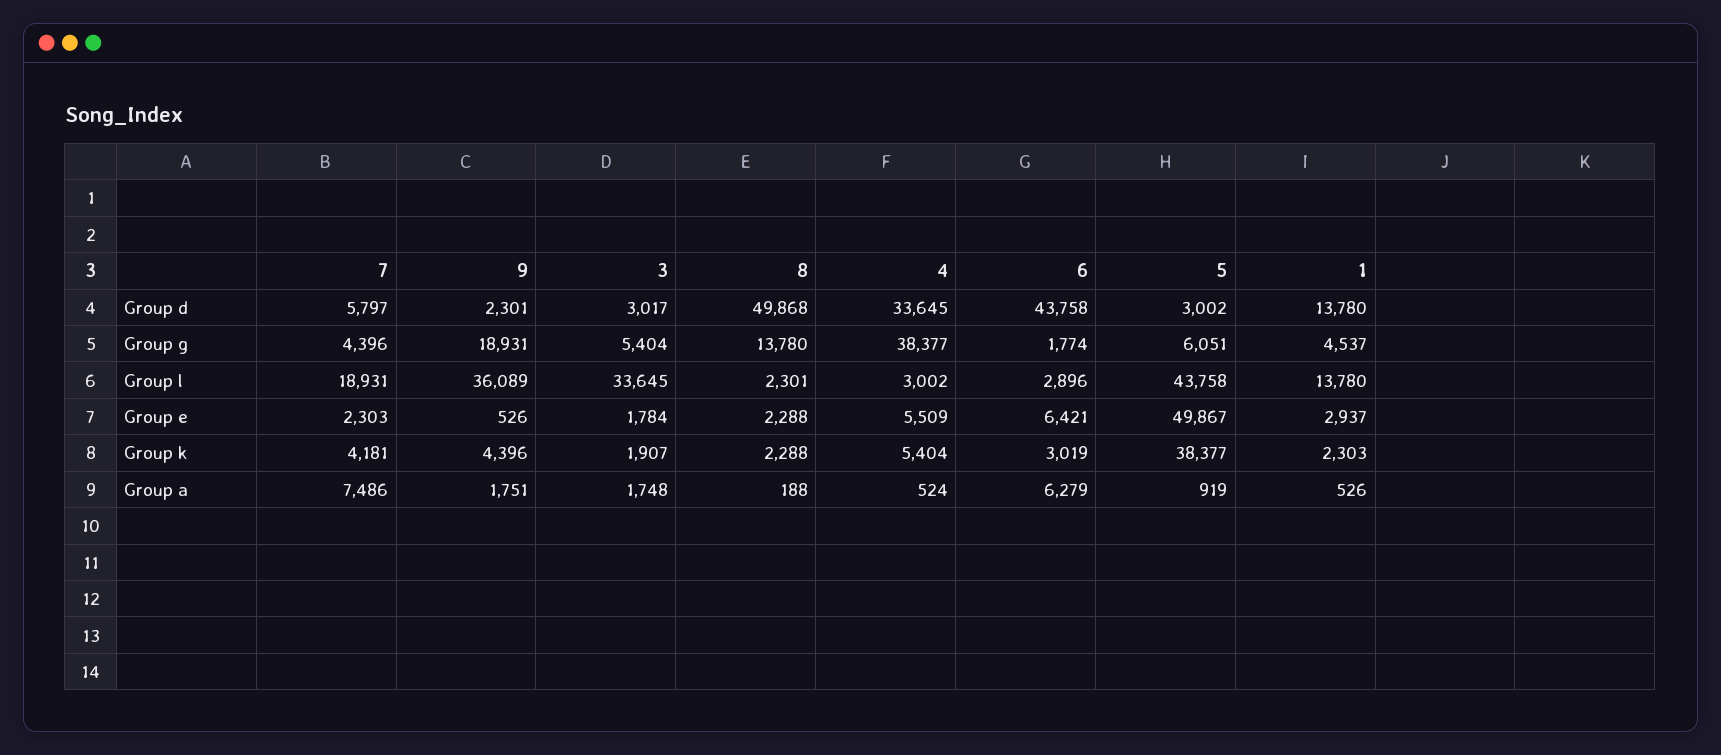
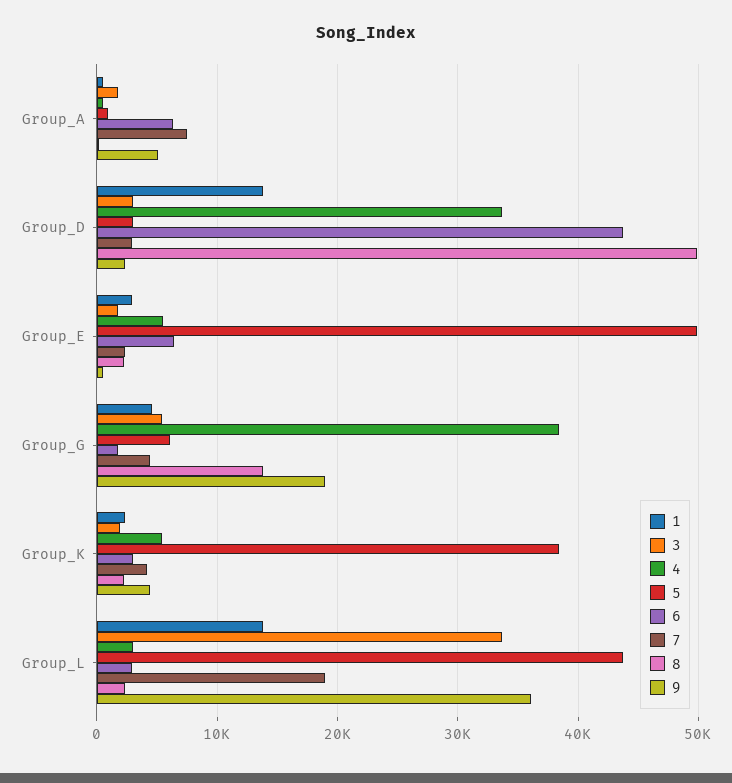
7, Group d: 5797 -> 3000
9, Group a: 1751 -> 5000

